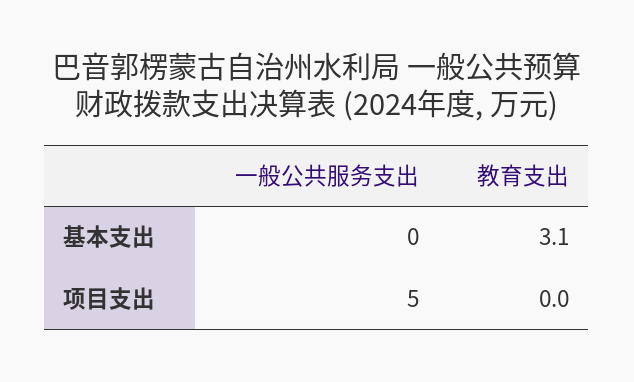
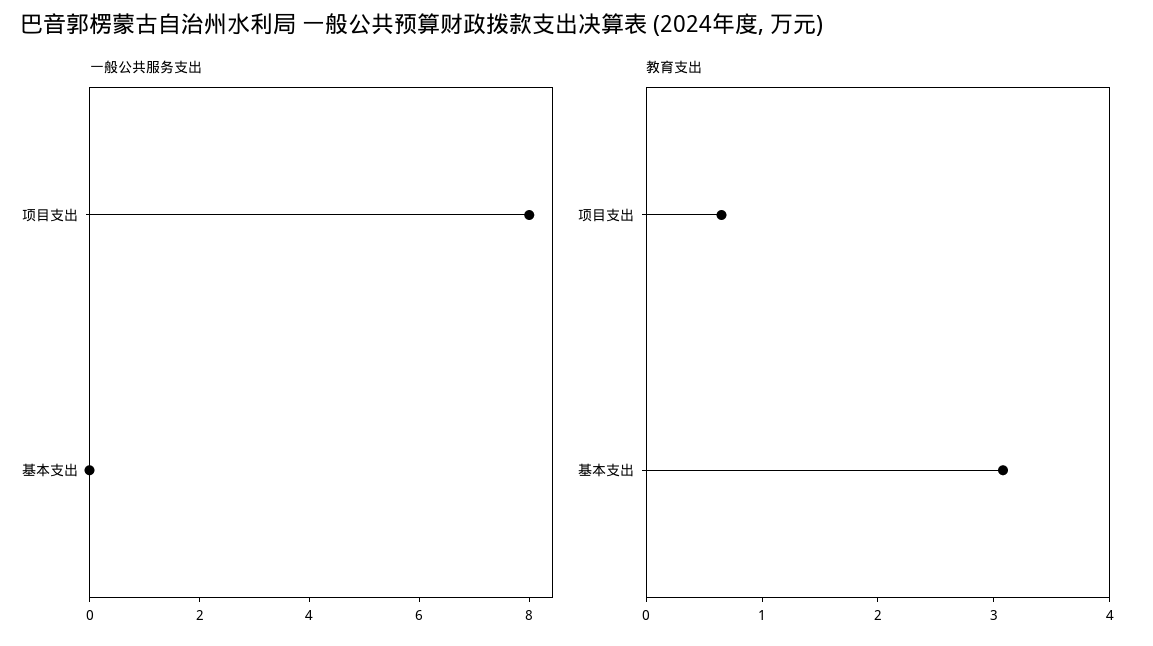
一般公共服务支出, 项目支出: 5 -> 8
教育支出, 项目支出: 0 -> 0.6

